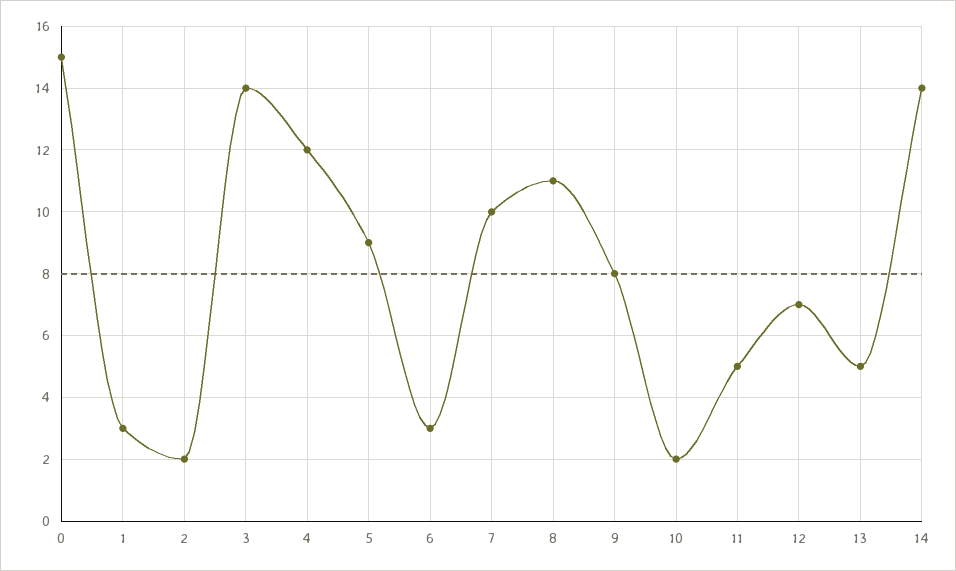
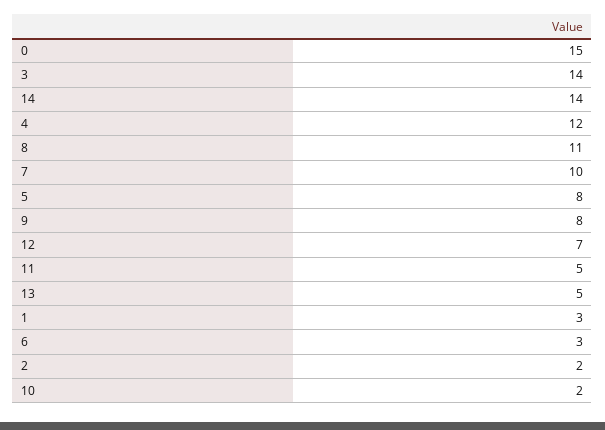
5: 9 -> 8

